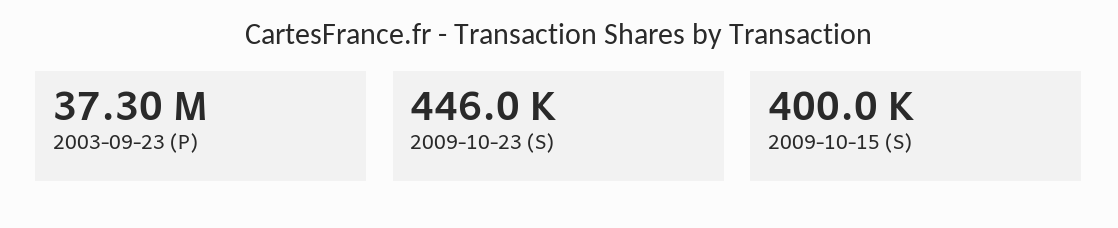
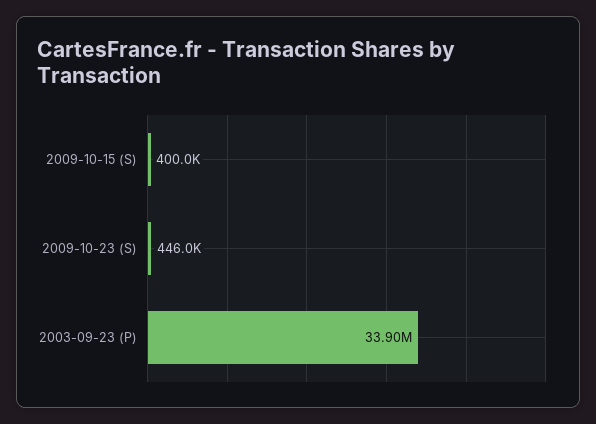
2003-09-23 (P): 37300000 -> 33900000

